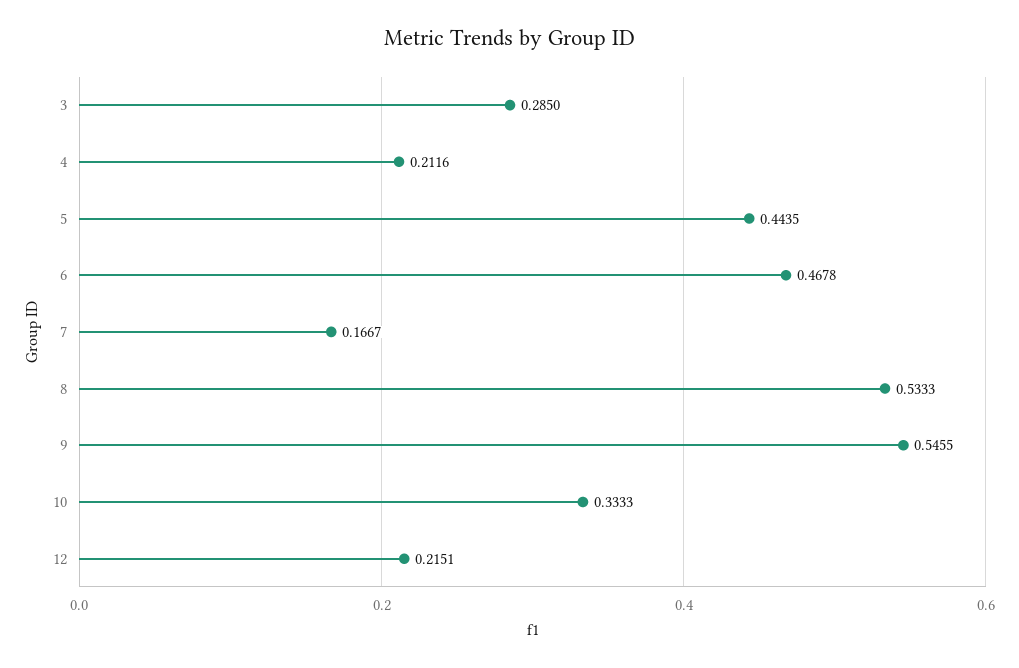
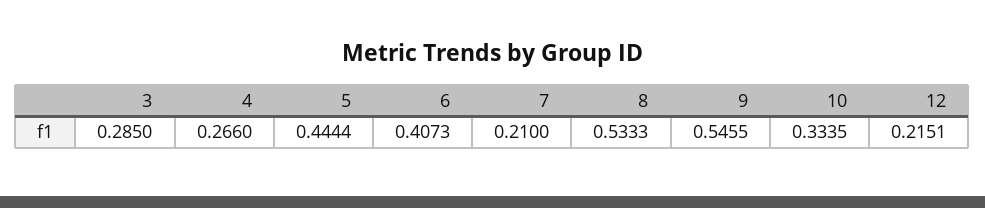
4: 0.2116 -> 0.266
5: 0.4435 -> 0.4444
6: 0.4678 -> 0.4073
7: 0.1667 -> 0.21
10: 0.3333 -> 0.3335

